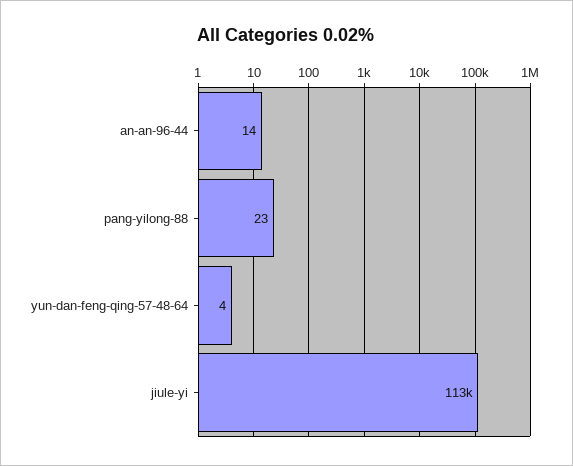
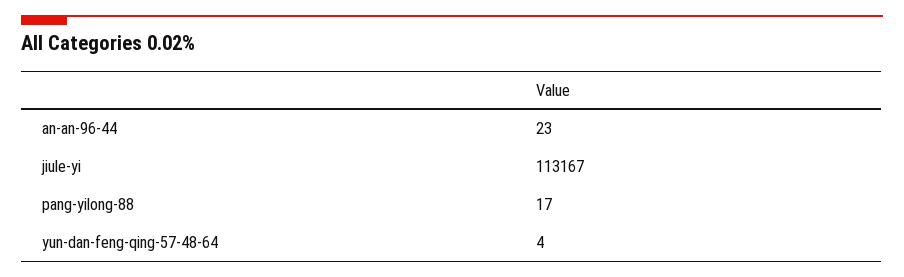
an-an-96-44: 14 -> 23
pang-yilong-88: 23 -> 17

